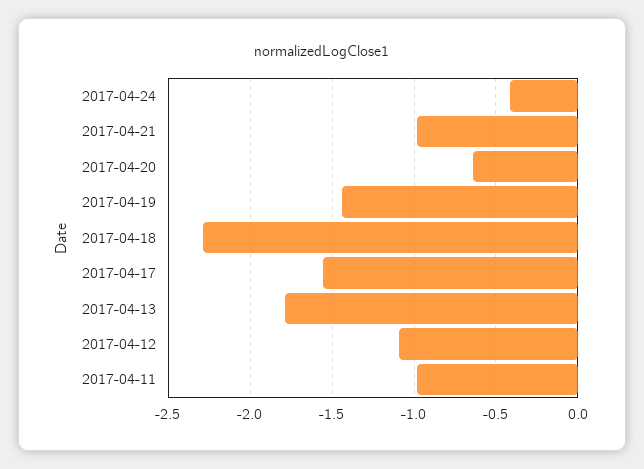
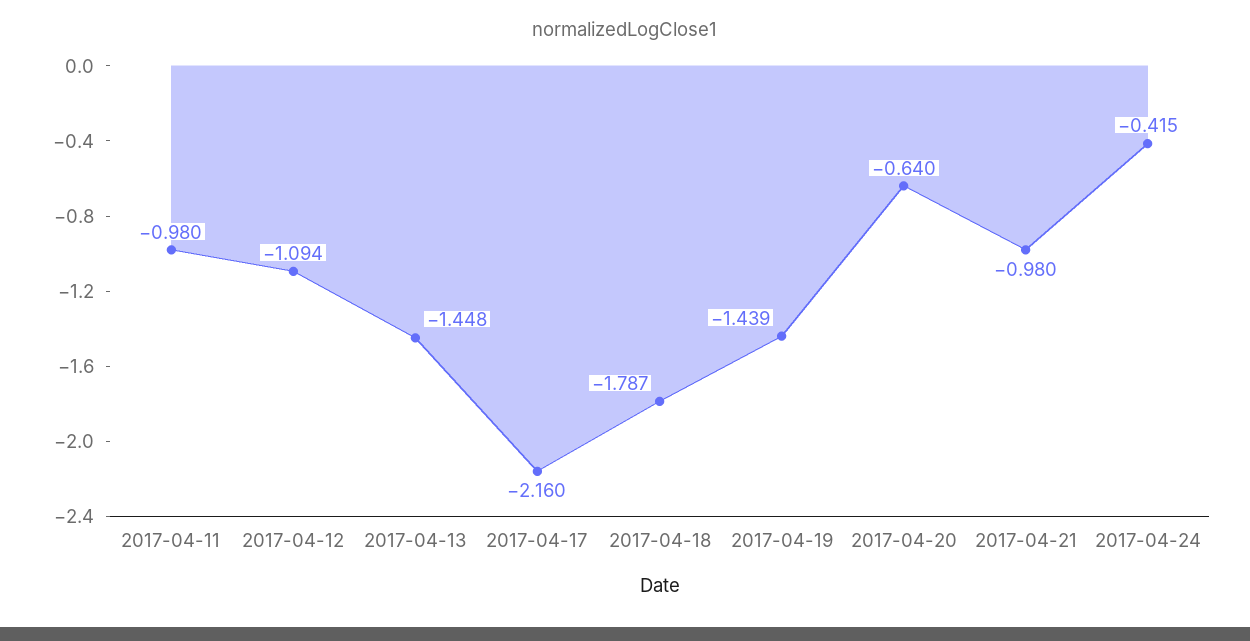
2017-04-18: -2.3 -> -1.787
2017-04-17: -1.55 -> -2.16
2017-04-13: -1.8 -> -1.448

